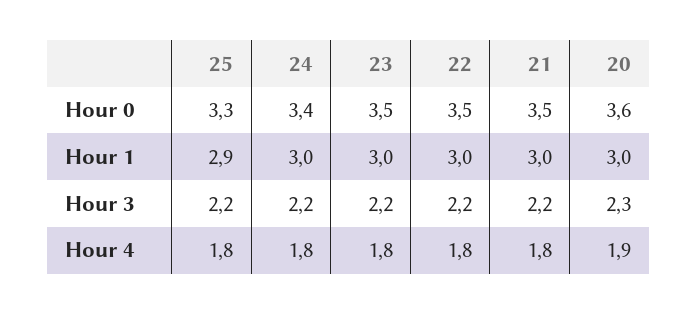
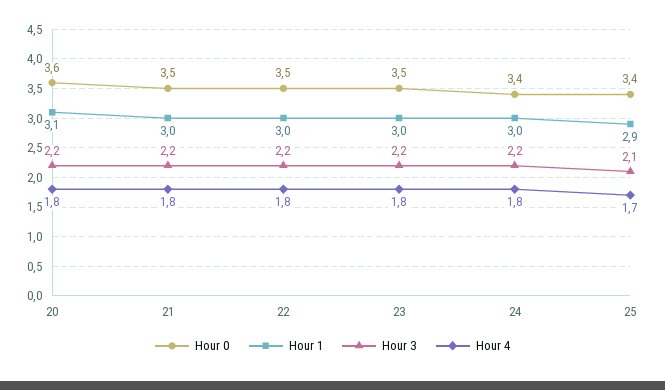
Hour 0, 25: 3.3 -> 3.4
Hour 1, 20: 3 -> 3.1
Hour 3, 25: 2.2 -> 2.1
Hour 3, 20: 2.3 -> 2.2
Hour 4, 25: 1.8 -> 1.7
Hour 4, 20: 1.9 -> 1.8

